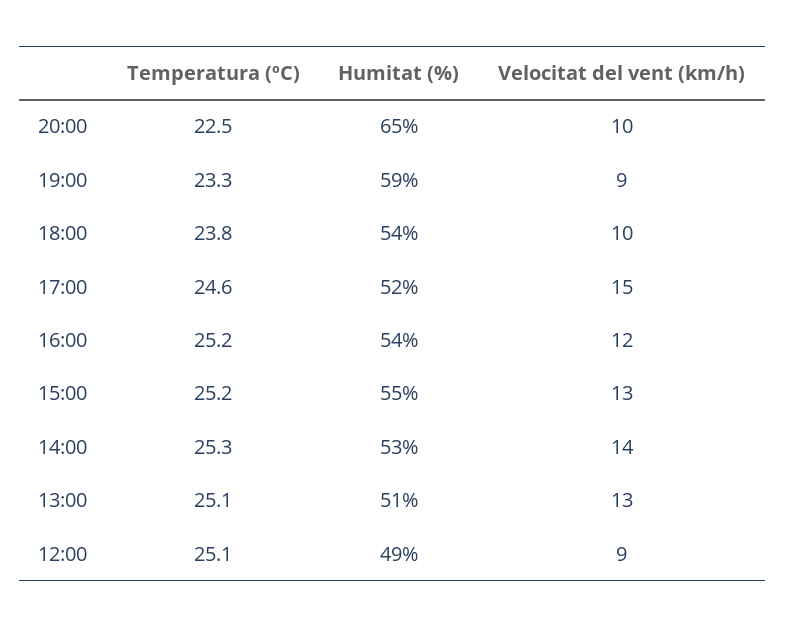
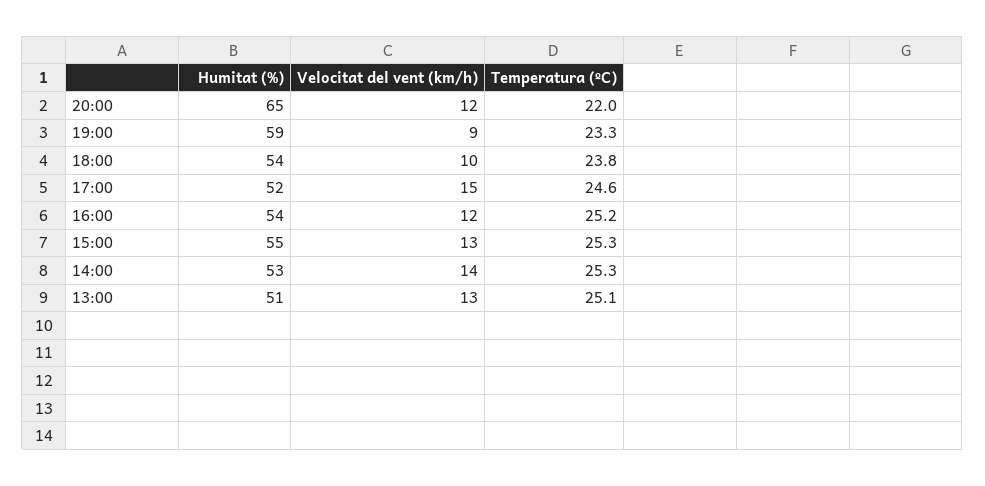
Temperatura (ºC), 20:00: 22.5 -> 22
Velocitat del vent (km/h), 20:00: 10 -> 12
Temperatura (ºC), 15:00: 25.2 -> 25.3
Temperatura (ºC), 12:00: 25.1 -> none
Humitat (%), 12:00: 49 -> none
Velocitat del vent (km/h), 12:00: 9 -> none

